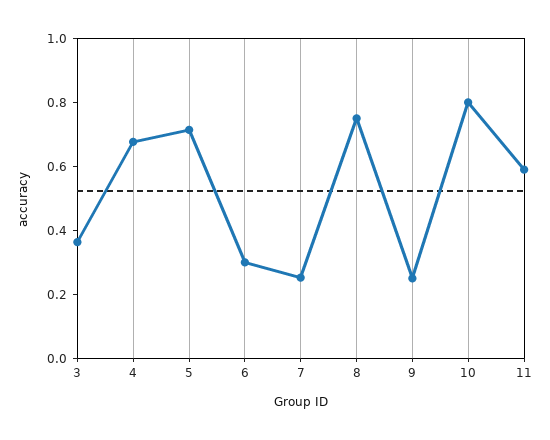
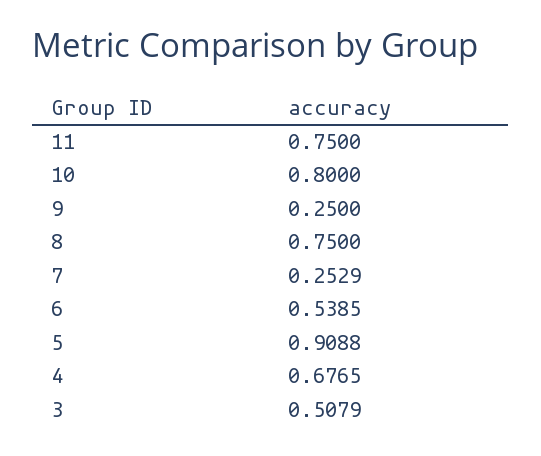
3: 0.35 -> 0.5079
5: 0.7 -> 0.9088
6: 0.3 -> 0.5385
11: 0.6 -> 0.75

